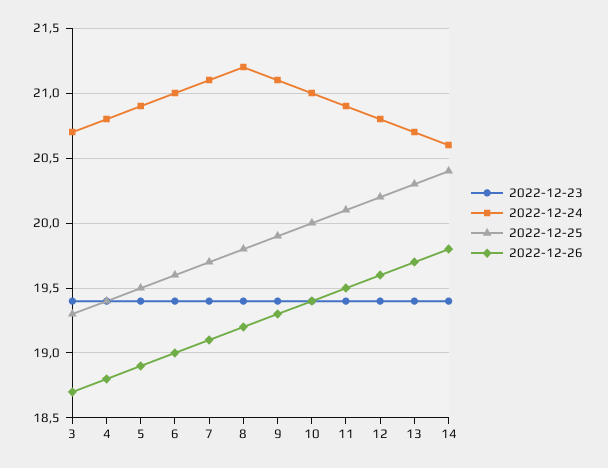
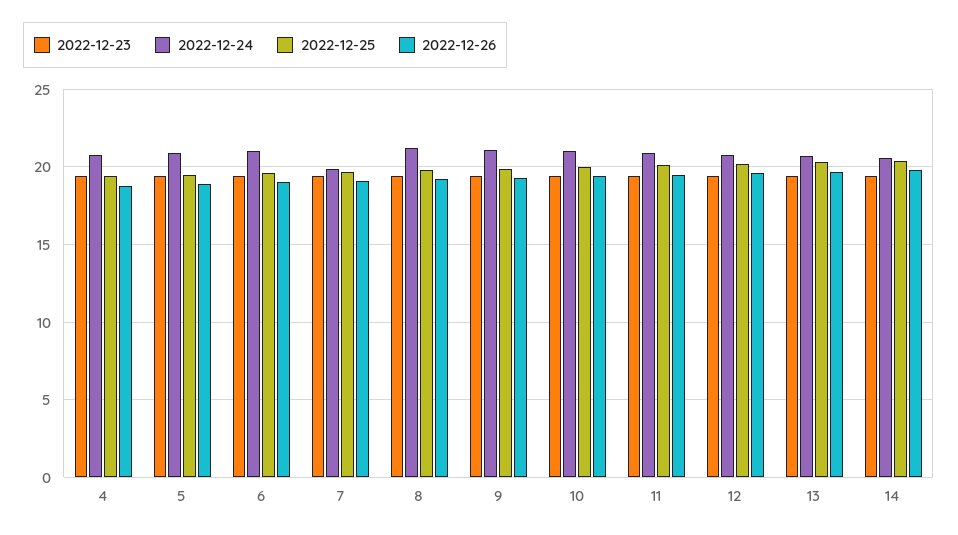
2022-12-23, 3: 19.4 -> none
2022-12-24, 3: 20.7 -> none
2022-12-25, 3: 19.3 -> none
2022-12-26, 3: 18.7 -> none
2022-12-24, 7: 21.1 -> 20

